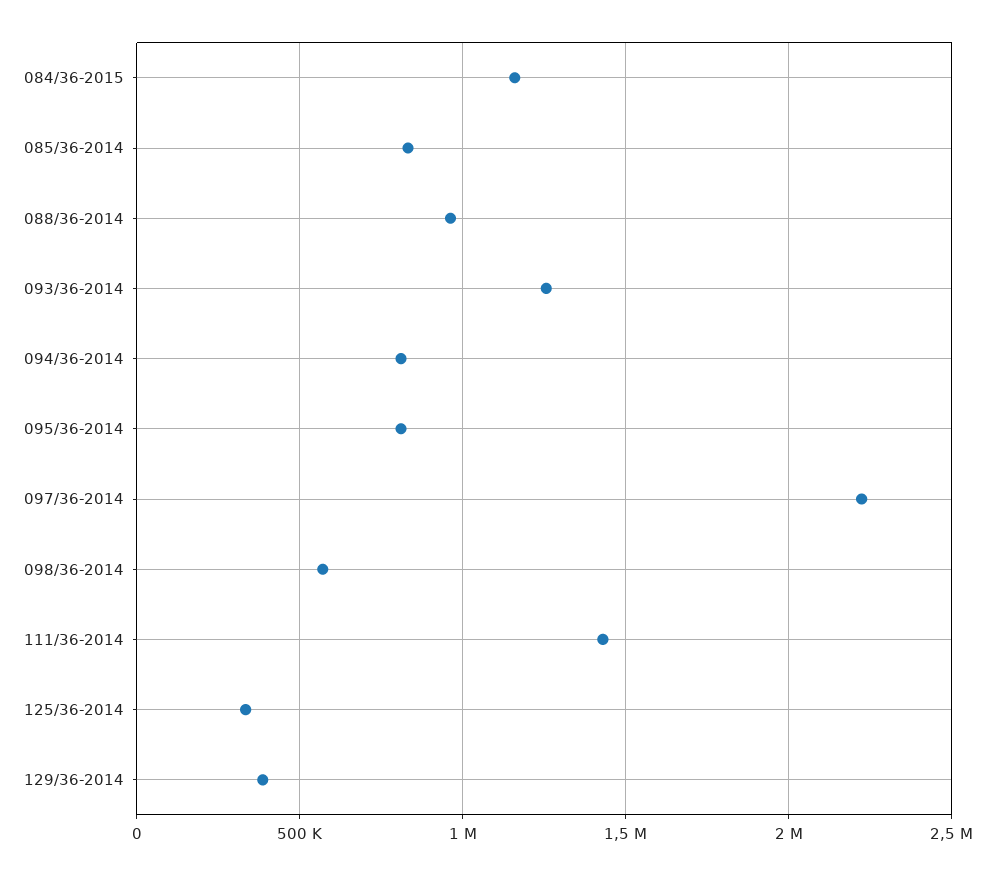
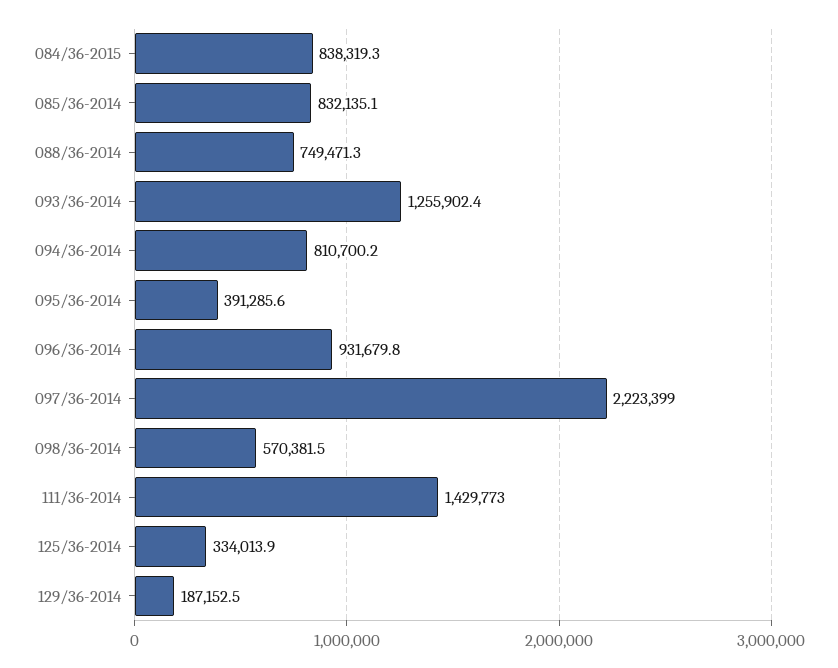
084/36-2015: 1150000 -> 838319.3
088/36-2014: 950000 -> 749471.3
095/36-2014: 800000 -> 391285.6
129/36-2014: 400000 -> 187152.5
096/36-2014: none -> 931679.8

